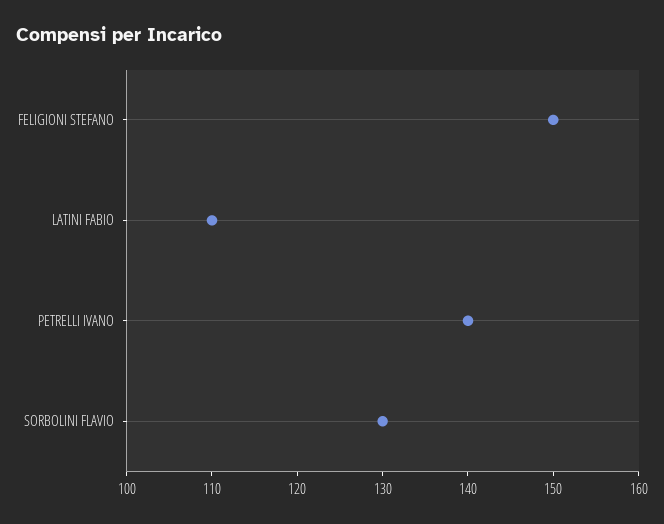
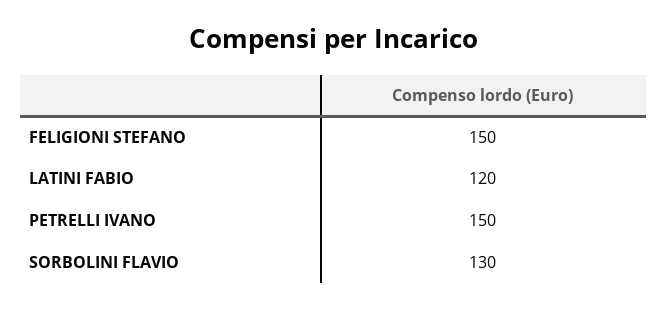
LATINI FABIO: 110 -> 120
PETRELLI IVANO: 140 -> 150

